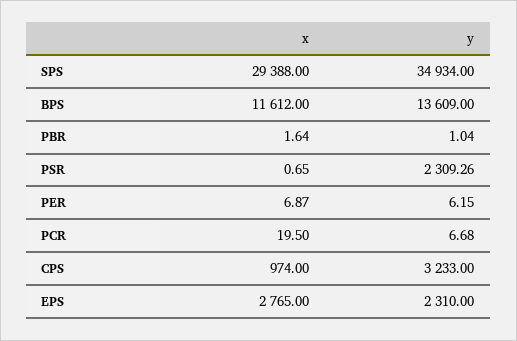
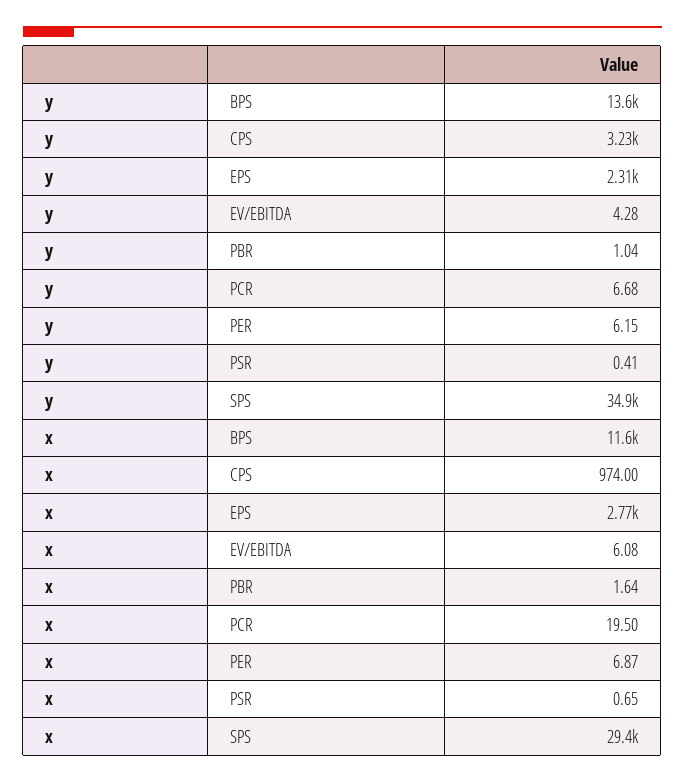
y, PSR: 2309.26 -> 0.41
y, EV/EBITDA: none -> 4.28
x, EV/EBITDA: none -> 6.08

